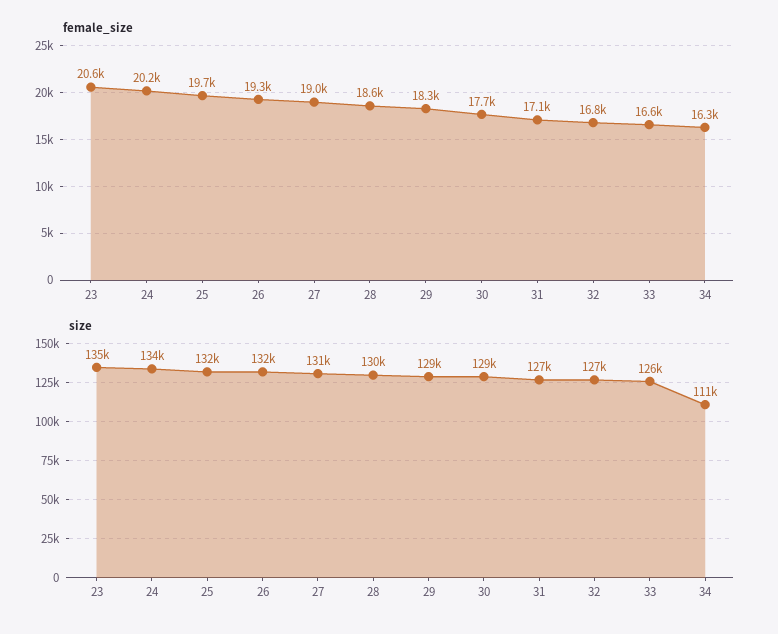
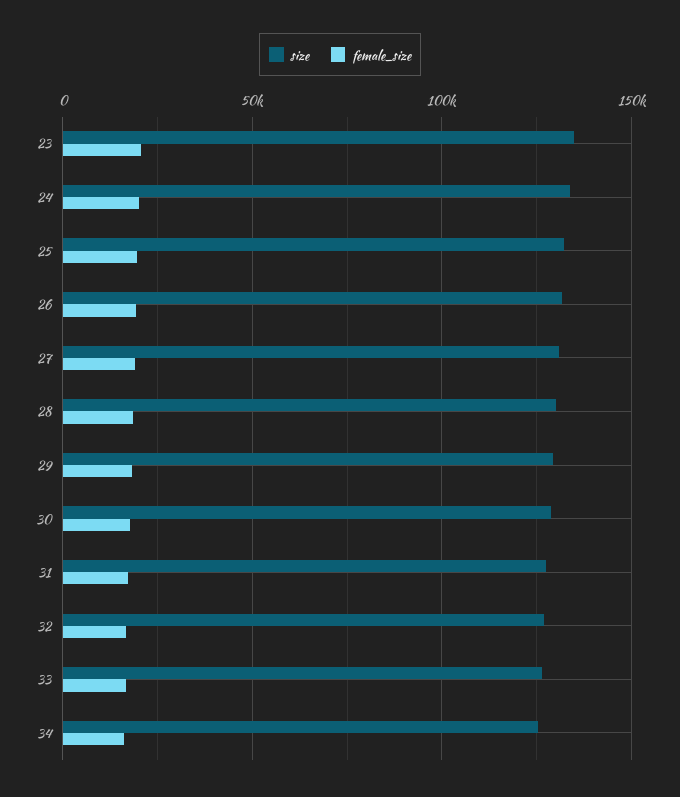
size, 34: 111000 -> 125000

